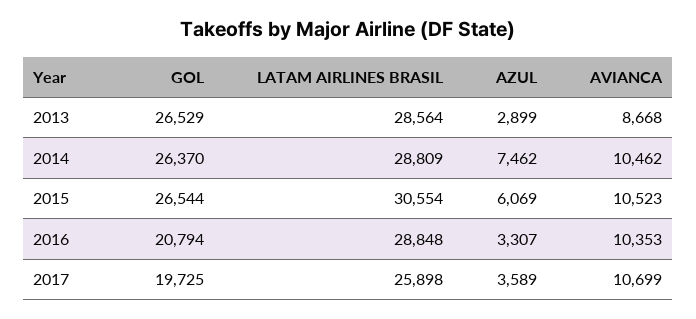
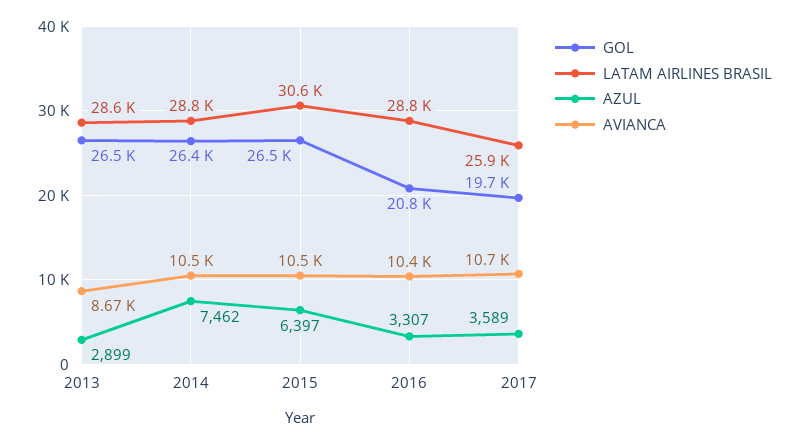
AZUL, 2015: 6069 -> 6397

